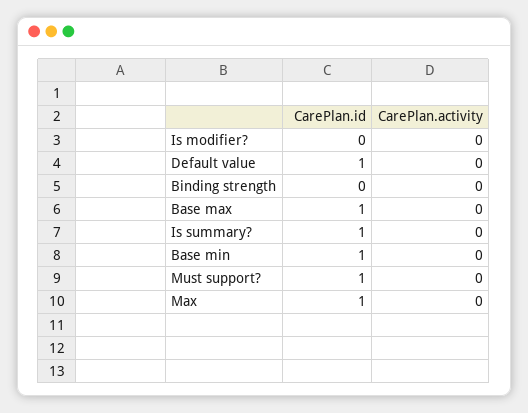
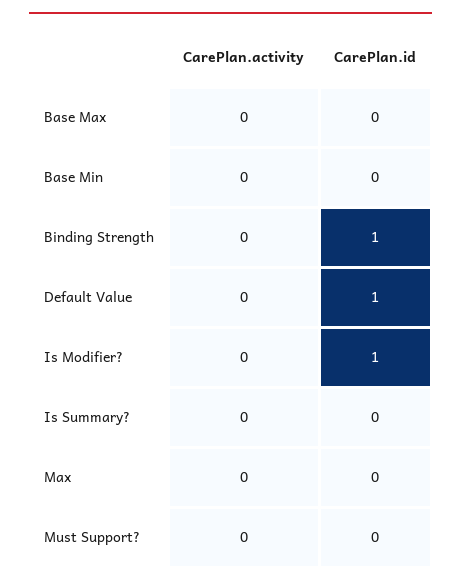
CarePlan.id, Is modifier?: 0 -> 1
CarePlan.id, Binding strength: 0 -> 1
CarePlan.id, Base max: 1 -> 0
CarePlan.id, Is summary?: 1 -> 0
CarePlan.id, Base min: 1 -> 0
CarePlan.id, Must support?: 1 -> 0
CarePlan.id, Max: 1 -> 0

